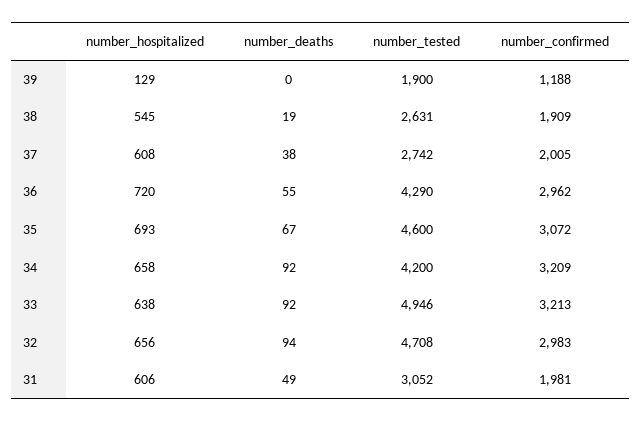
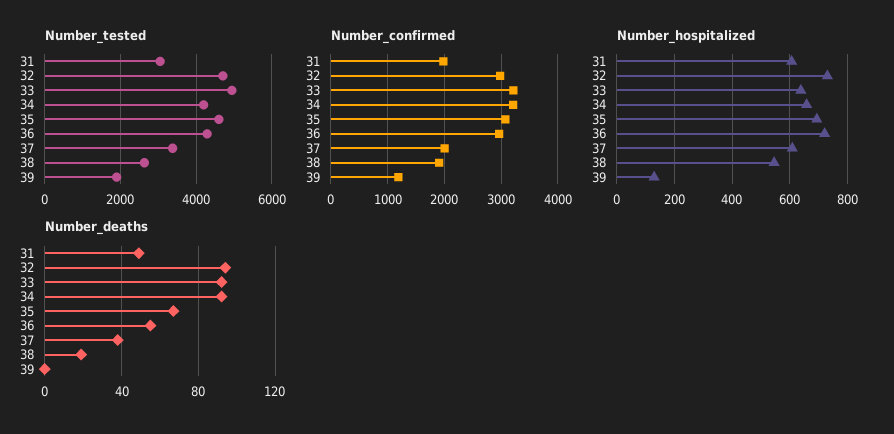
number_tested, 37: 2742 -> 3400
number_hospitalized, 32: 656 -> 725

